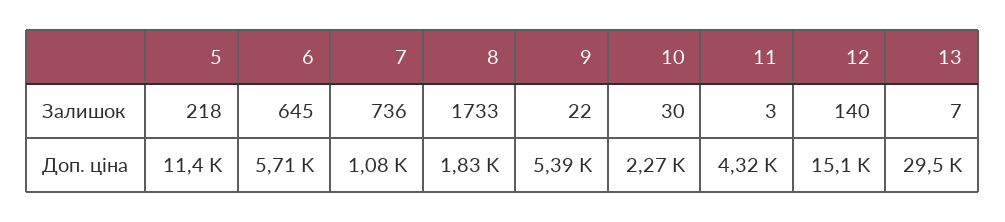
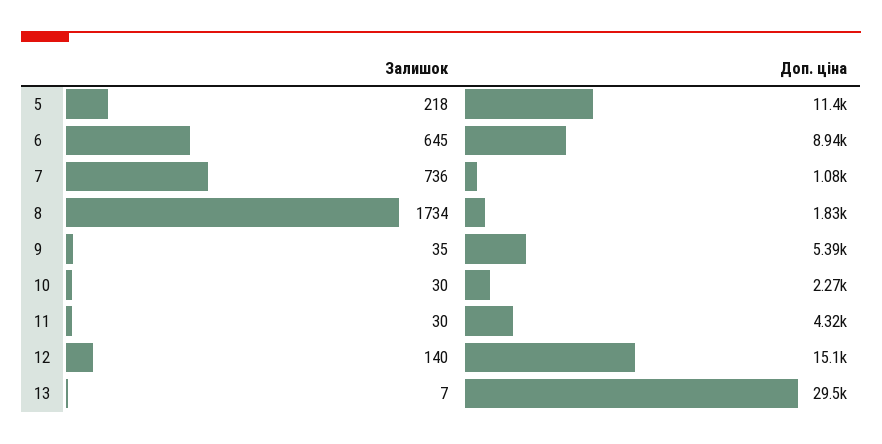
8, Залишок: 1733 -> 1734
9, Залишок: 22 -> 35
11, Залишок: 3 -> 30
6, Доп. ціна: 5710 -> 8940

